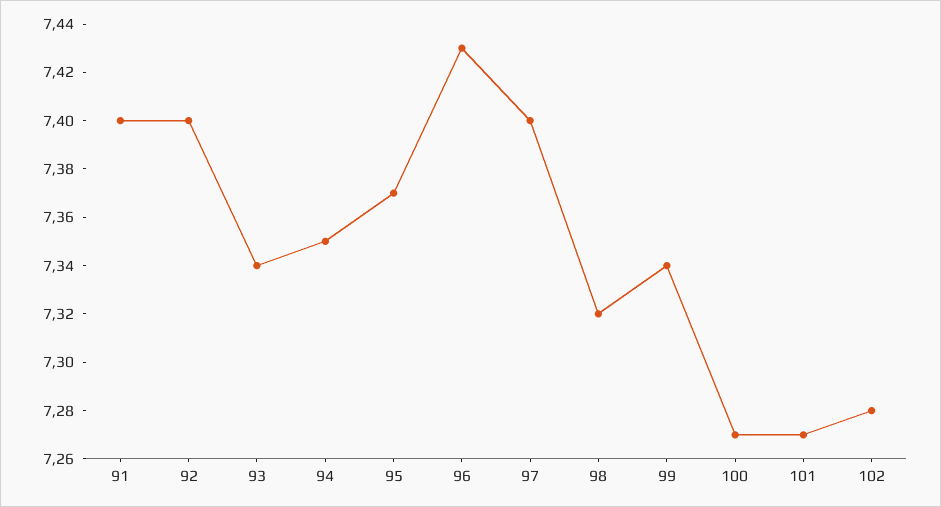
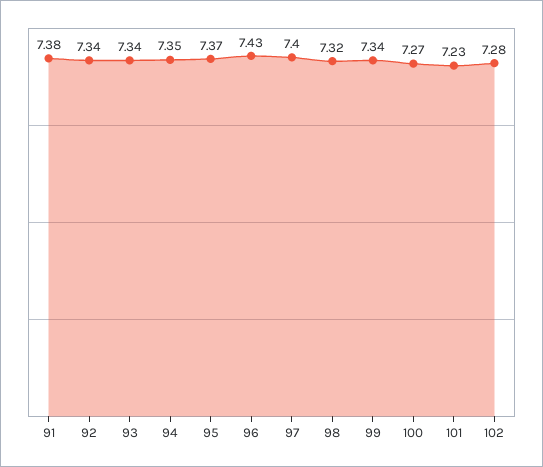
91: 7.4 -> 7.38
92: 7.4 -> 7.34
101: 7.27 -> 7.23

